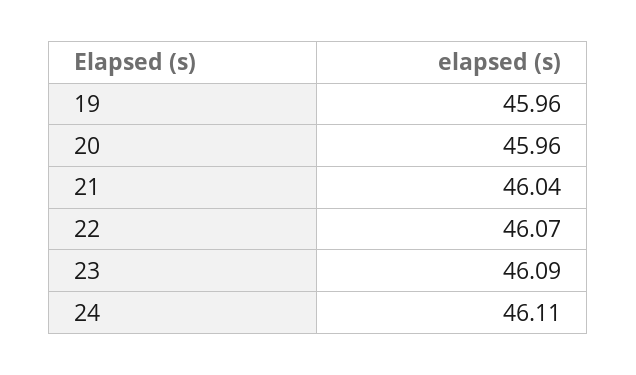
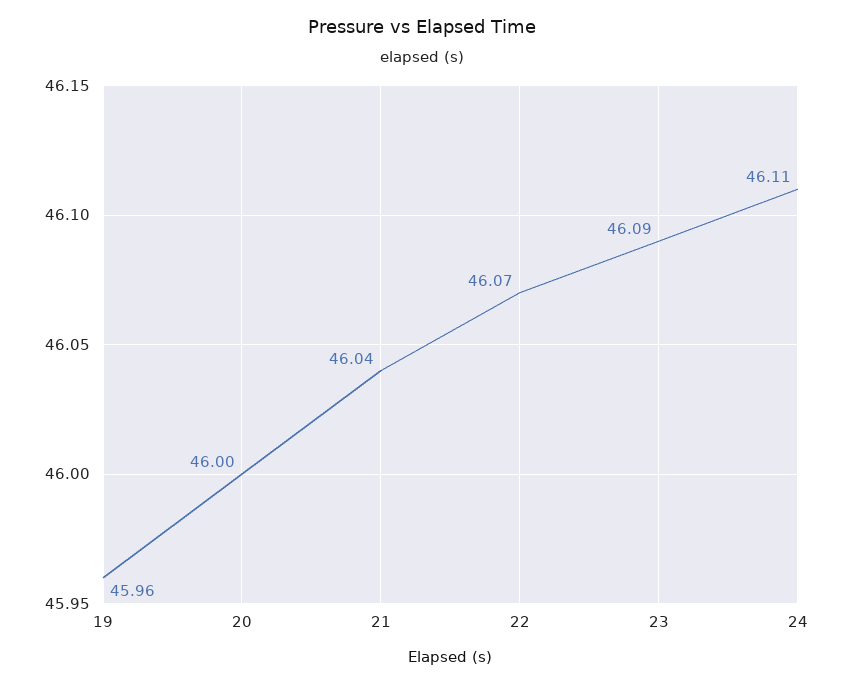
20: 45.96 -> 46

